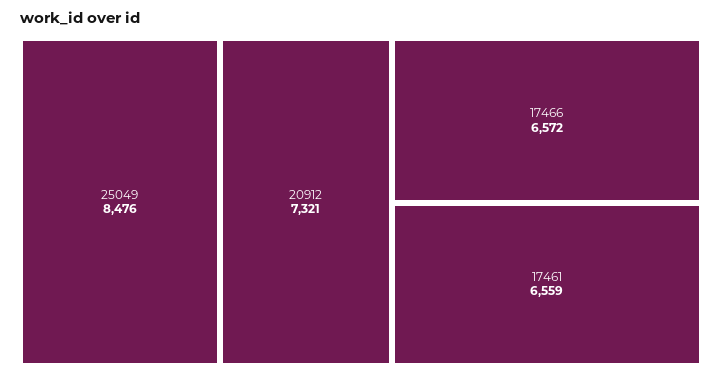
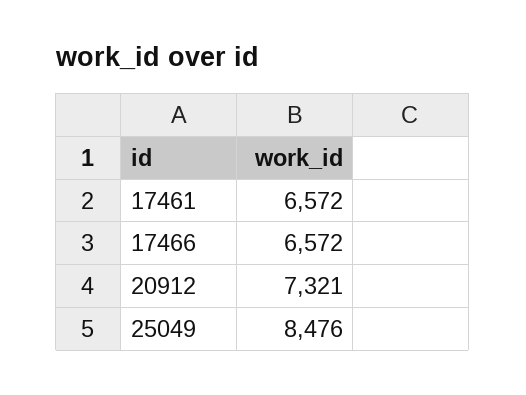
17461: 6559 -> 6572

